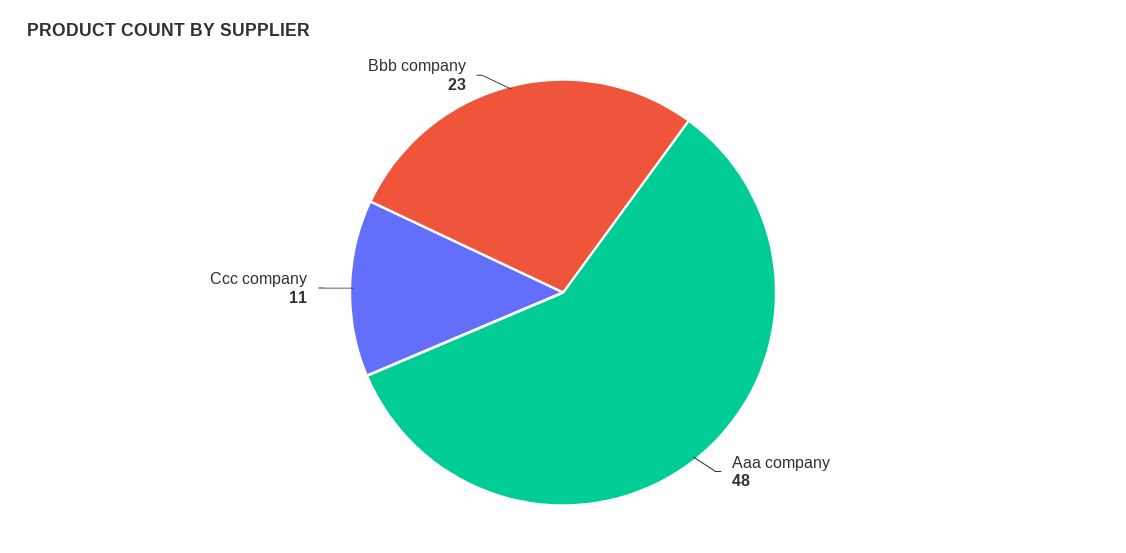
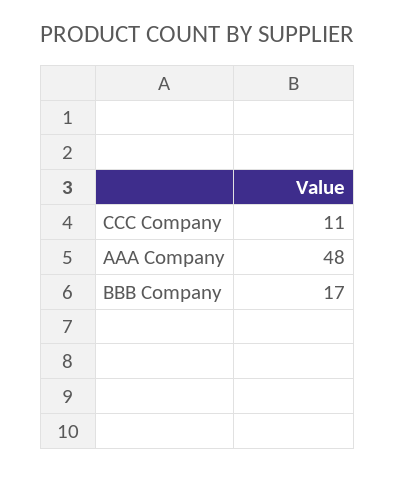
Bbb company: 23 -> 17

